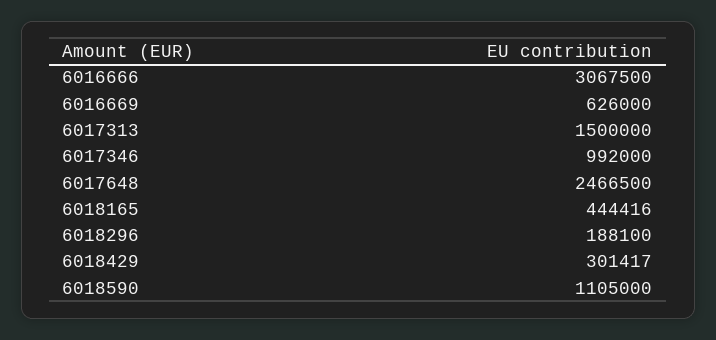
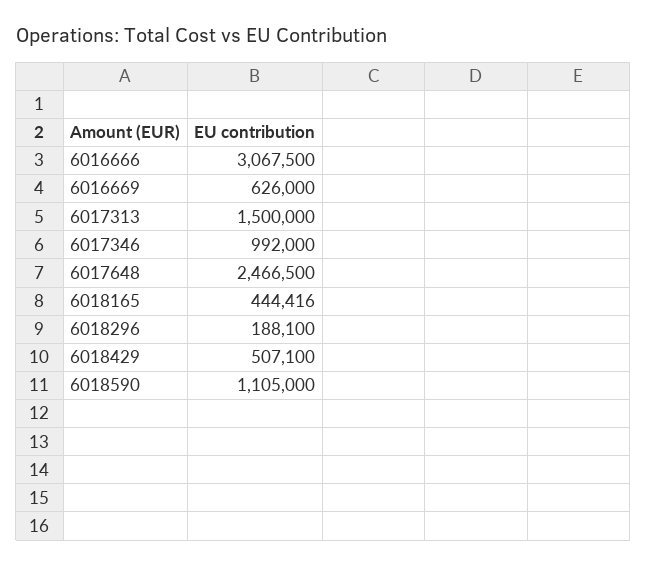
6018429: 301417 -> 507100

